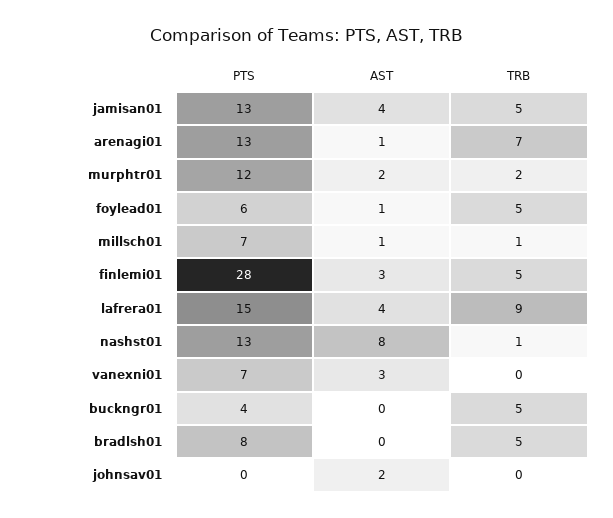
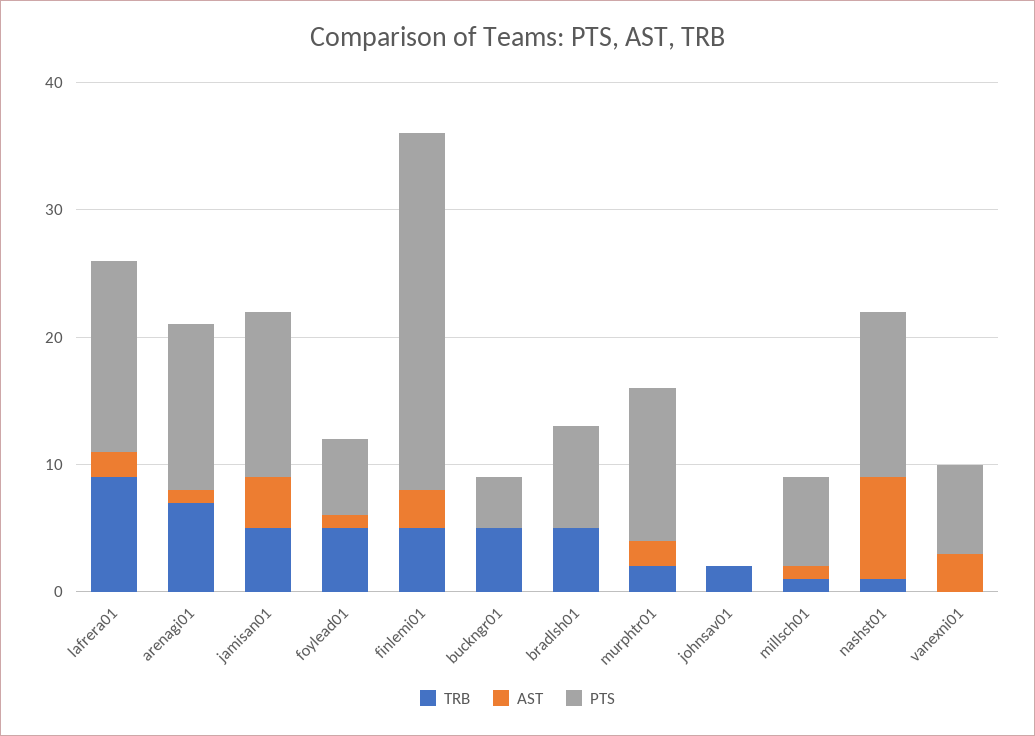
AST, lafrera01: 4 -> 2
AST, johnsav01: 2 -> 0
TRB, johnsav01: 0 -> 2

